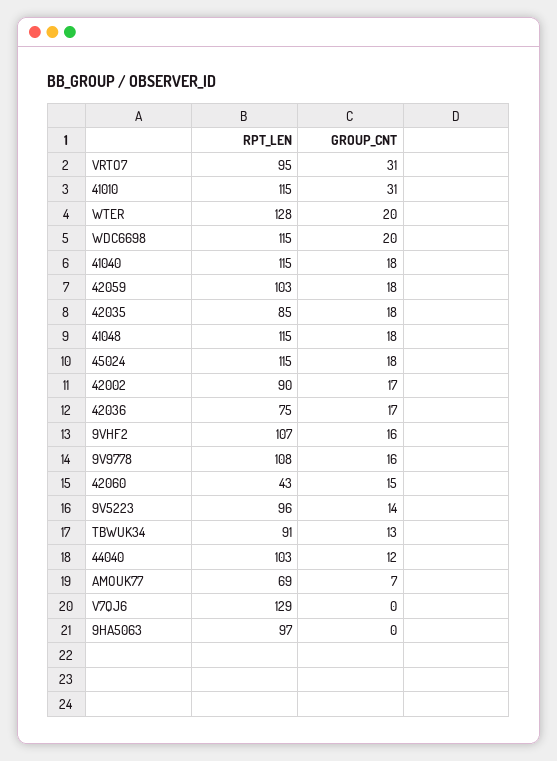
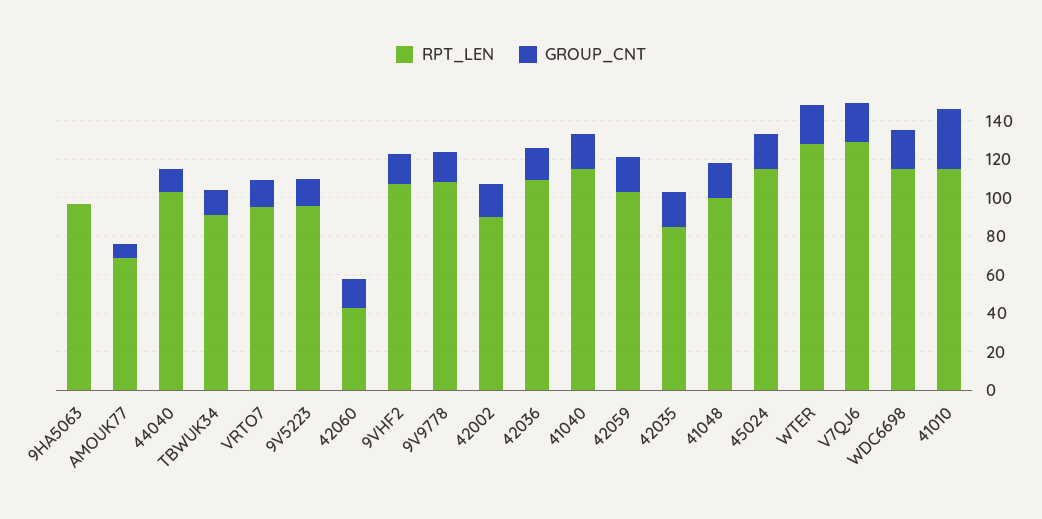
GROUP_CNT, VRTO7: 31 -> 15
RPT_LEN, 41048: 115 -> 100
RPT_LEN, 42036: 75 -> 110
GROUP_CNT, V7QJ6: 0 -> 20

